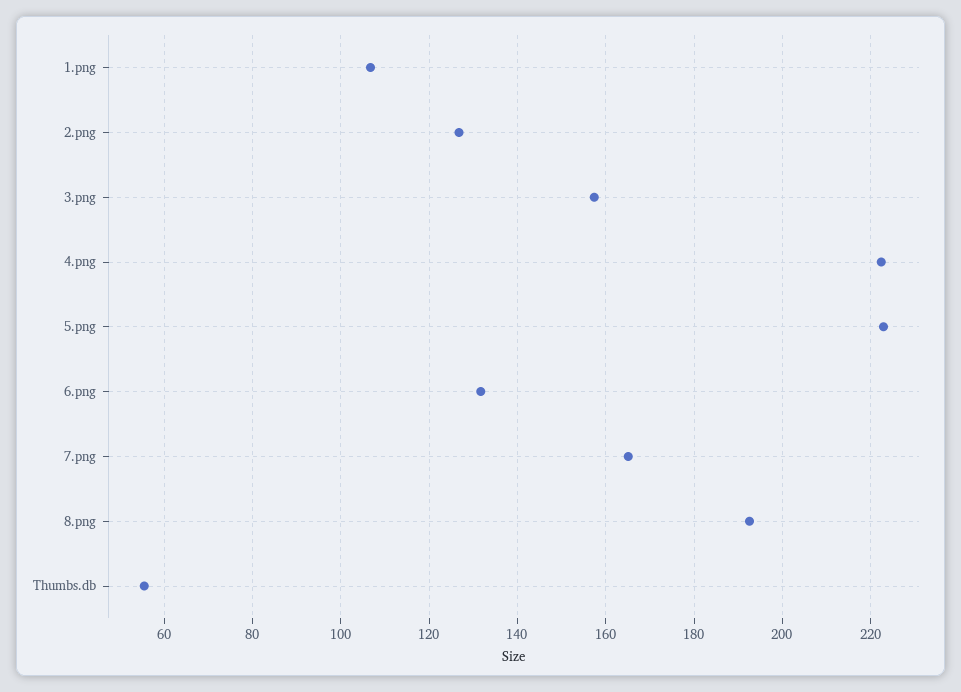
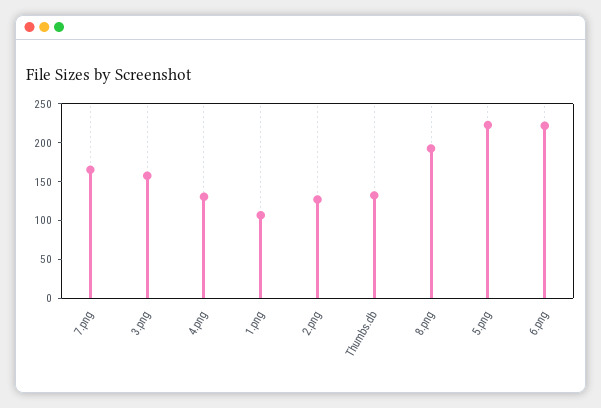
4.png: 222 -> 125
6.png: 132 -> 225
Thumbs.db: 56 -> 125

